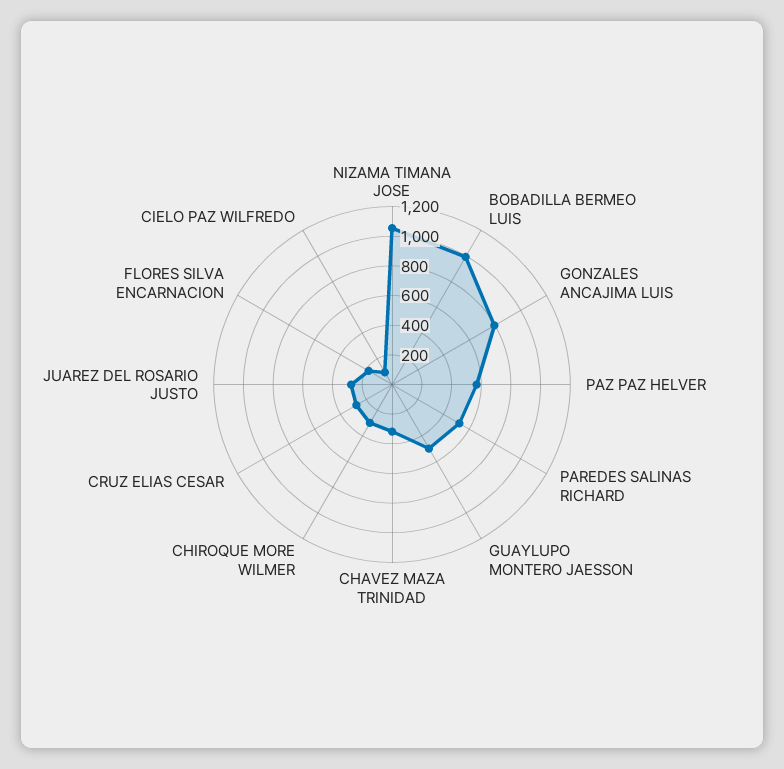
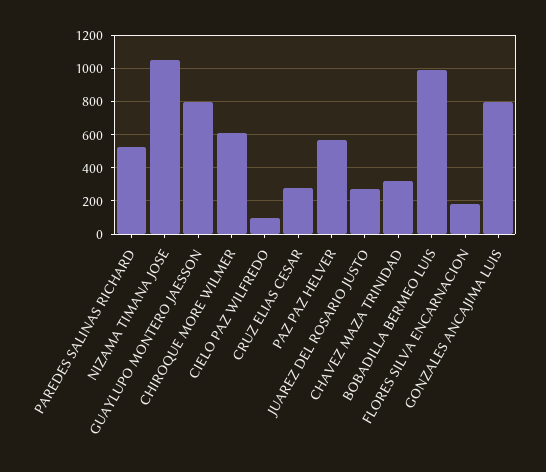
GUAYLUPO MONTERO JAESSON: 500 -> 800
CHIROQUE MORE WILMER: 300 -> 600

